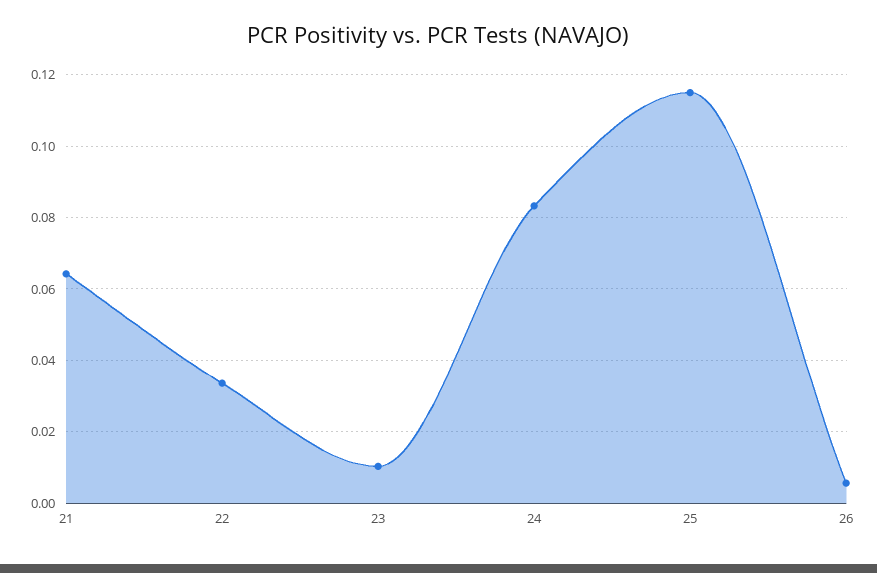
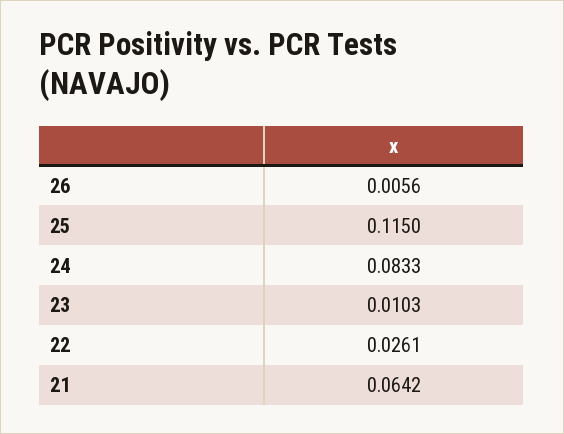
22: 0.034 -> 0.0261

